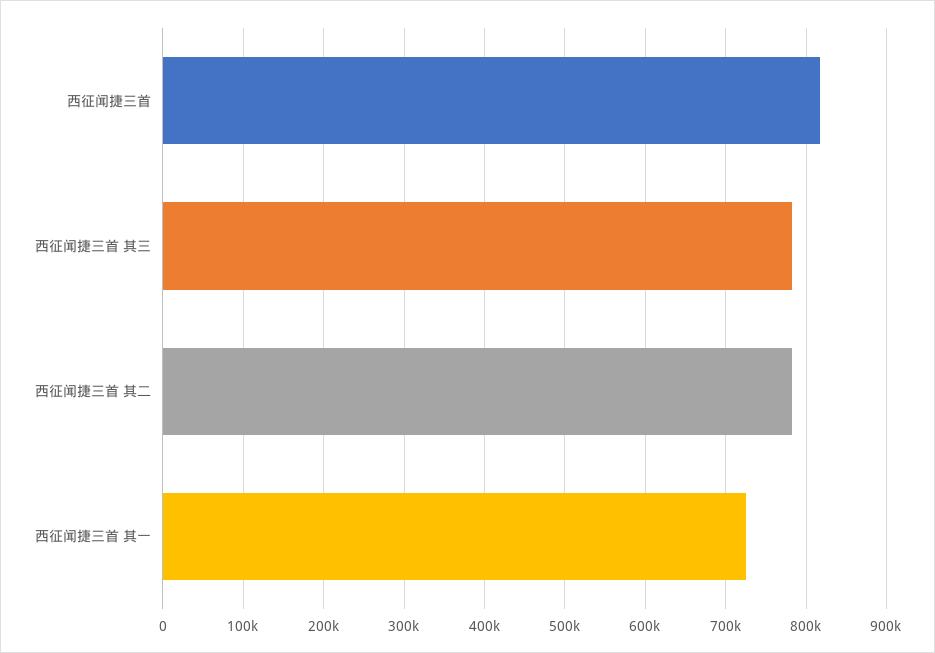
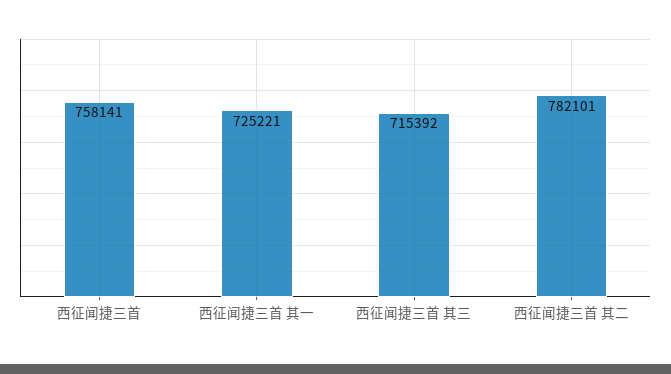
西征闻捷三首: 820000 -> 758141
西征闻捷三首 其三: 780000 -> 715392

